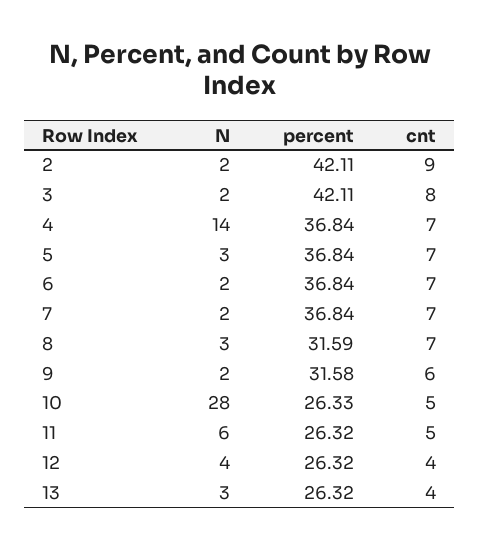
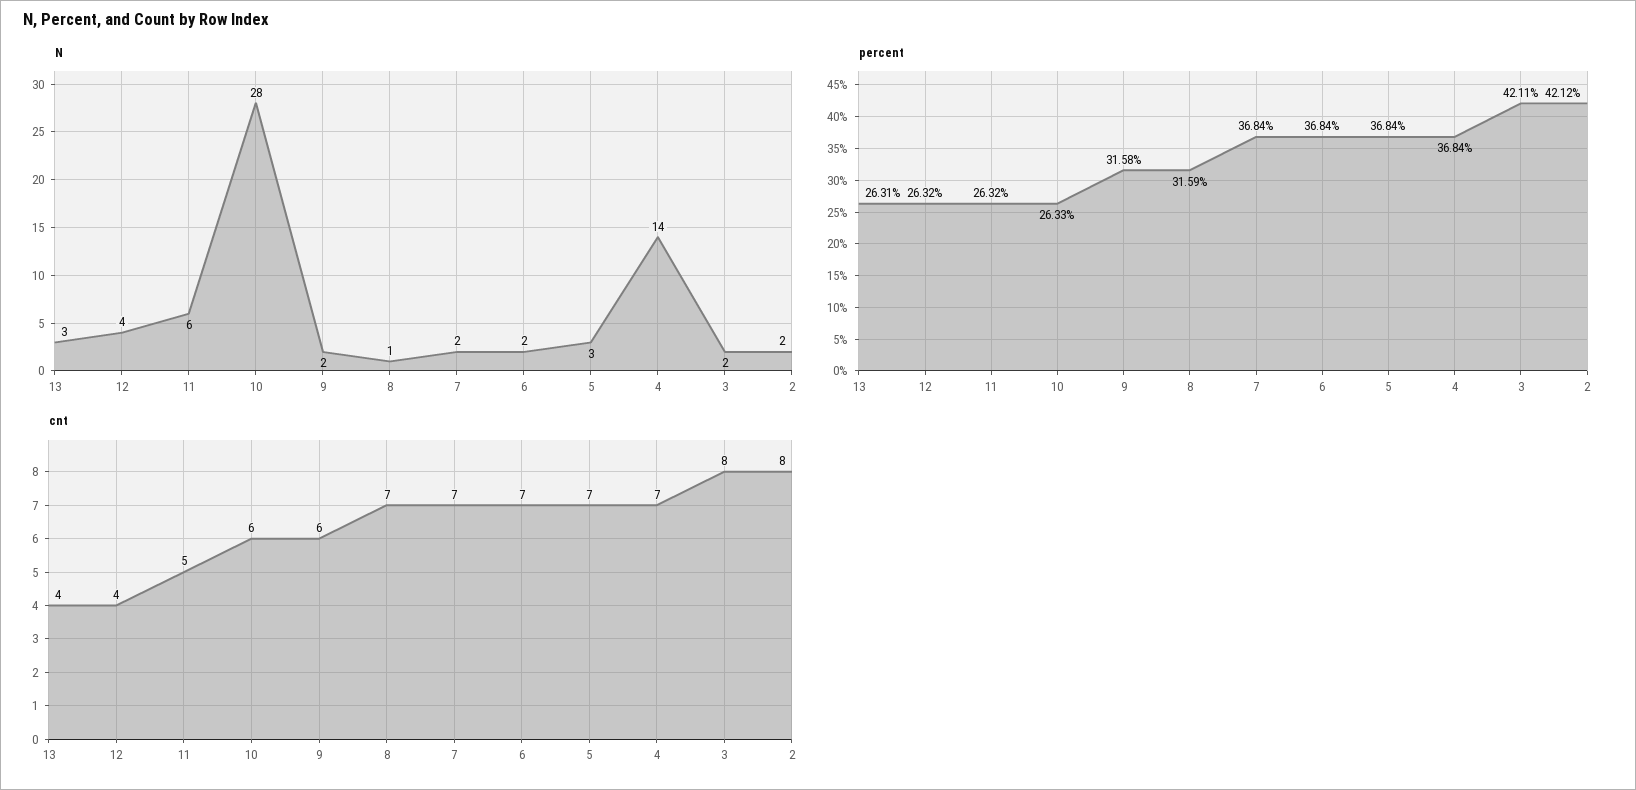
percent, 2: 42.11 -> 42.12
cnt, 2: 9 -> 8
N, 8: 3 -> 1
cnt, 10: 5 -> 6
percent, 13: 26.32 -> 26.31

